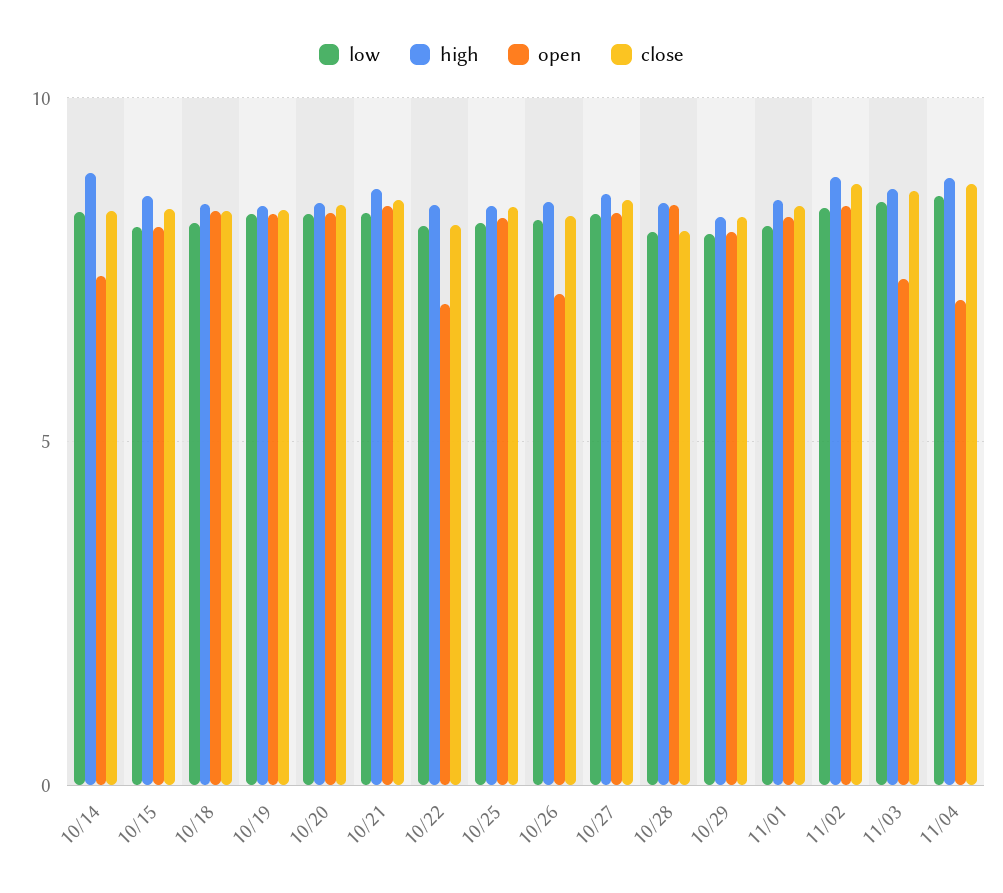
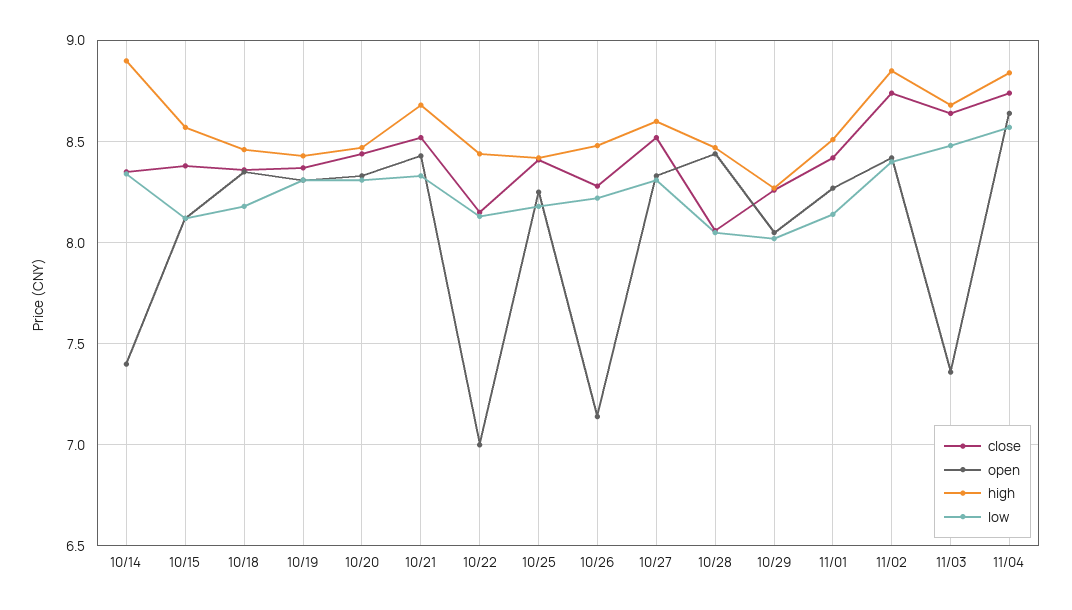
open, 11/04: 7 -> 8.65

